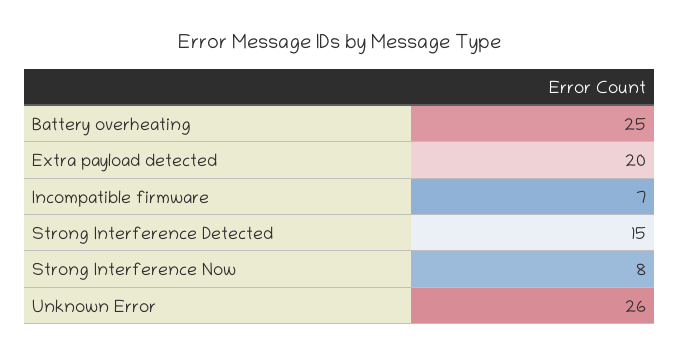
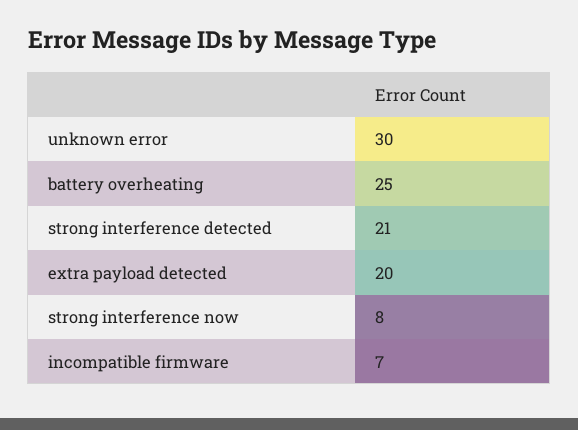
Strong Interference Detected: 15 -> 21
Unknown Error: 26 -> 30

